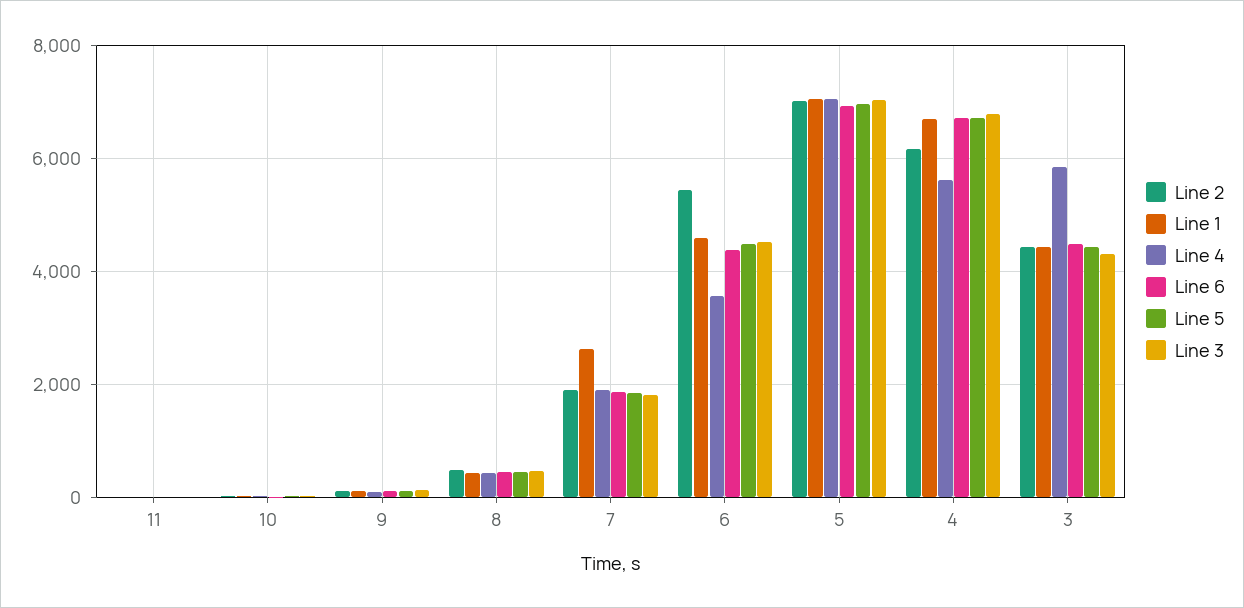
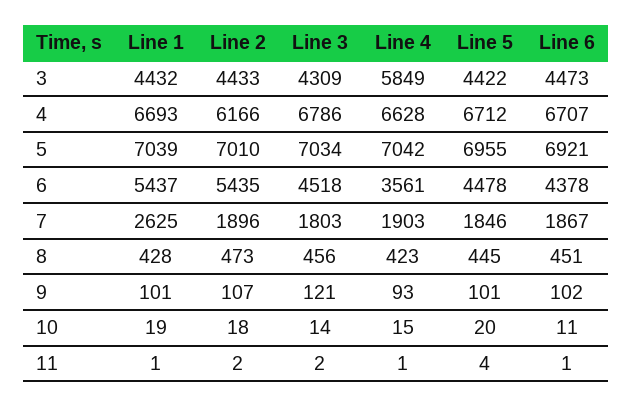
Line 1, 6: 4600 -> 5437
Line 4, 4: 5600 -> 6628

